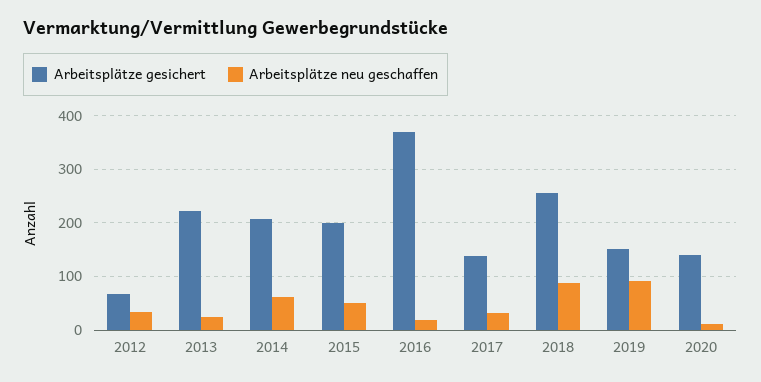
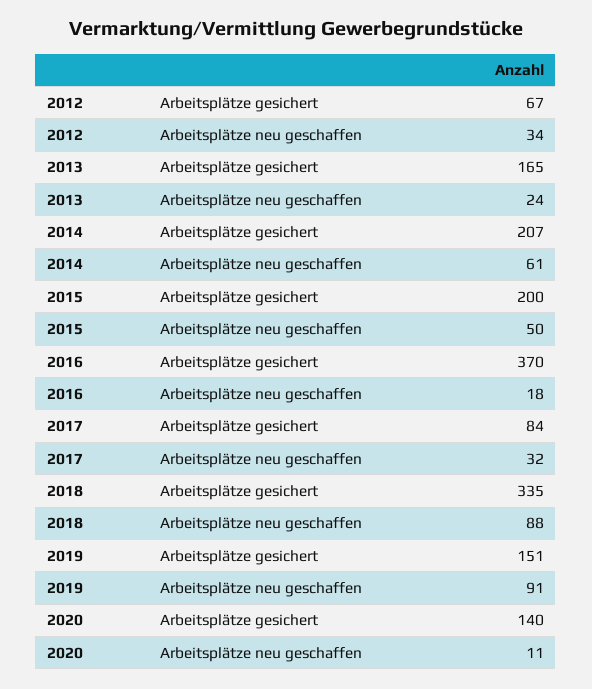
Arbeitsplätze gesichert, 2013: 220 -> 165
Arbeitsplätze gesichert, 2017: 140 -> 84
Arbeitsplätze gesichert, 2018: 260 -> 335

